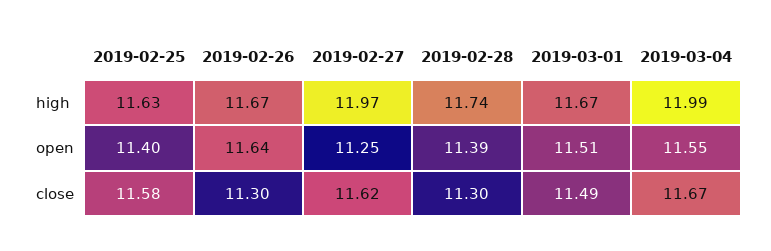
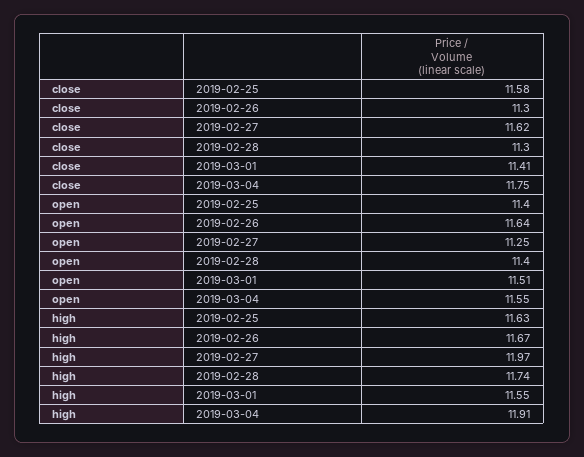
2019-03-01, high: 11.67 -> 11.55
2019-03-04, high: 11.99 -> 11.91
2019-02-28, open: 11.39 -> 11.4
2019-03-01, close: 11.49 -> 11.41
2019-03-04, close: 11.67 -> 11.75

